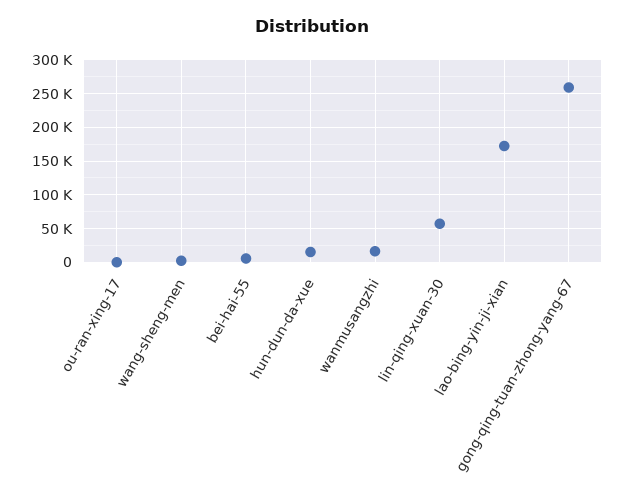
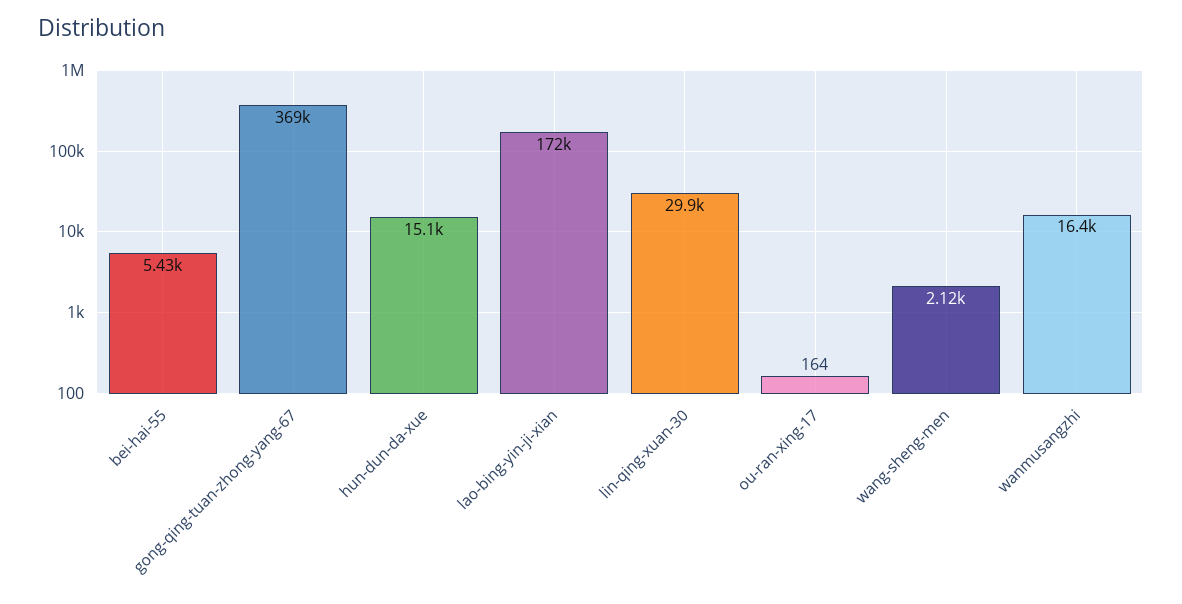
lin-qing-xuan-30: 60000 -> 29900
gong-qing-tuan-zhong-yang-67: 260000 -> 369000

